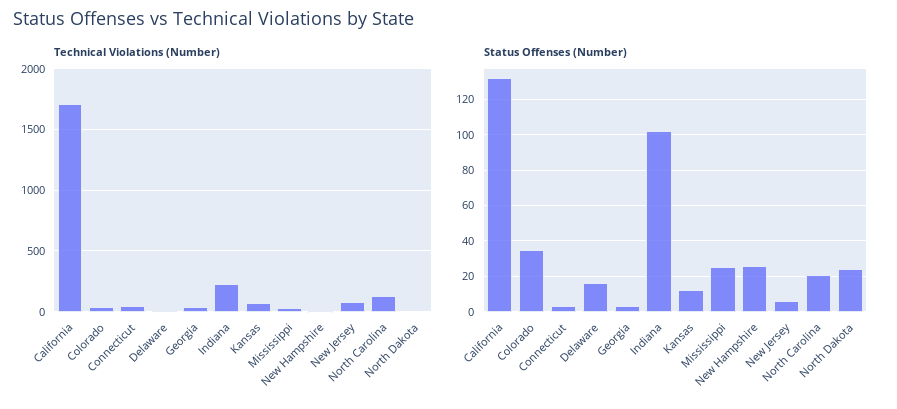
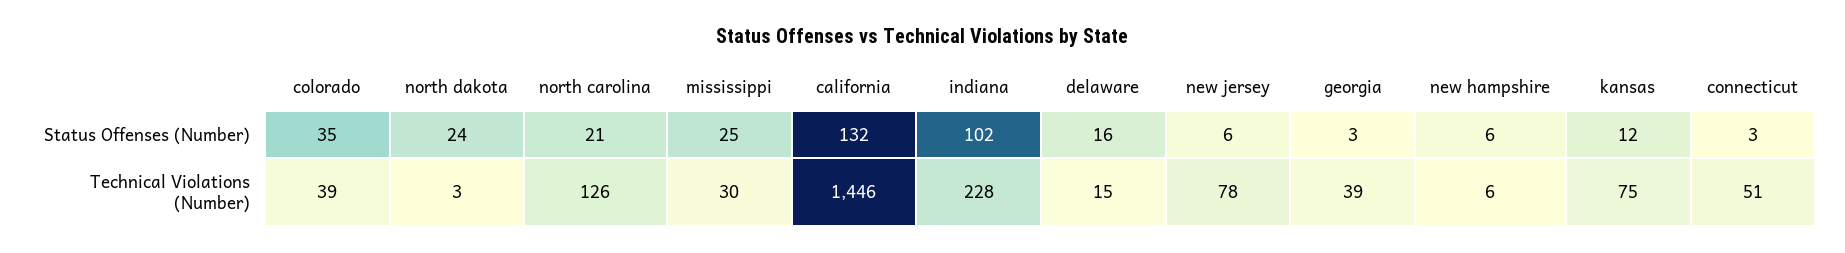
Technical Violations (Number), California: 1700 -> 1446
Status Offenses (Number), New Hampshire: 25 -> 6

